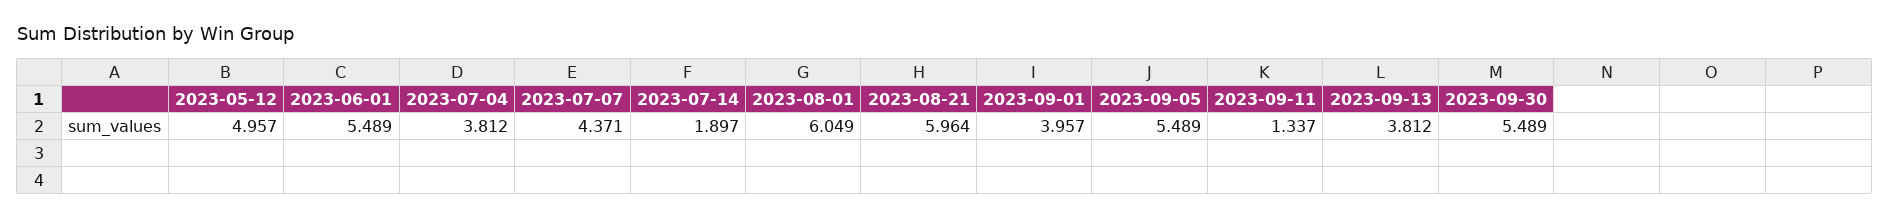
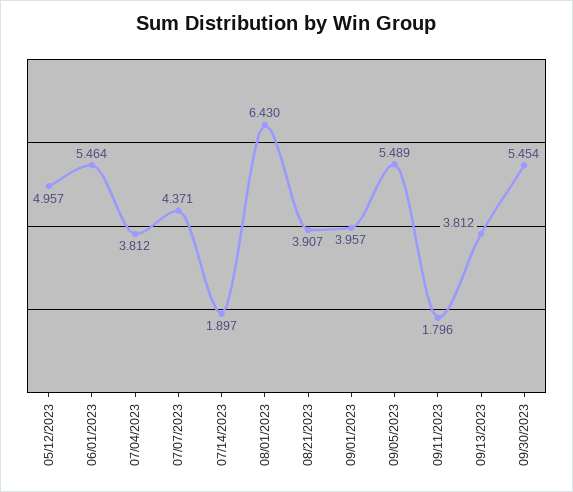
2023-06-01: 5.489 -> 5.464
2023-08-01: 6.049 -> 6.43
2023-08-21: 5.964 -> 3.907
2023-09-11: 1.337 -> 1.796
2023-09-30: 5.489 -> 5.454

